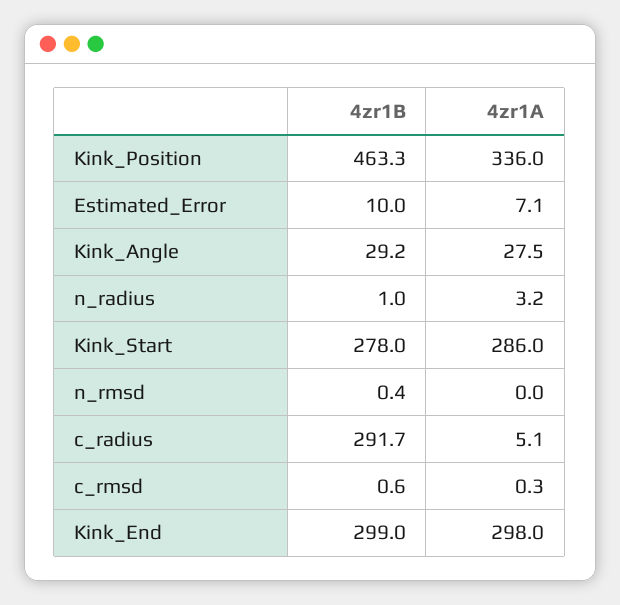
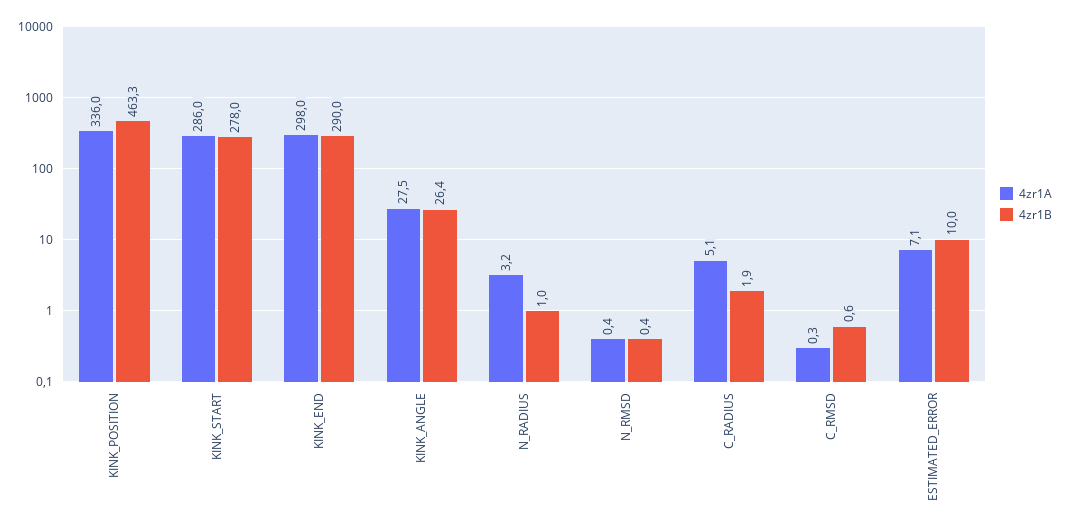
4zr1B, Kink_Angle: 29.2 -> 26.4
4zr1A, n_rmsd: 0 -> 0.4
4zr1B, c_radius: 291.7 -> 1.9
4zr1B, Kink_End: 299 -> 290

